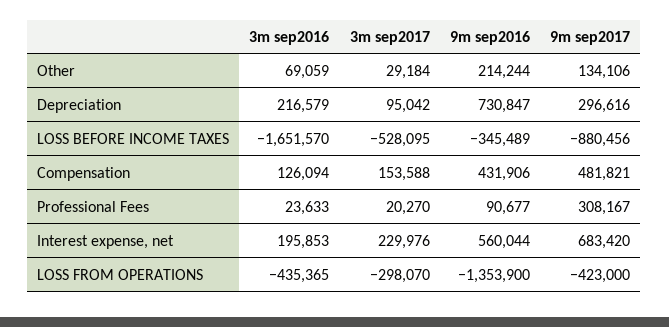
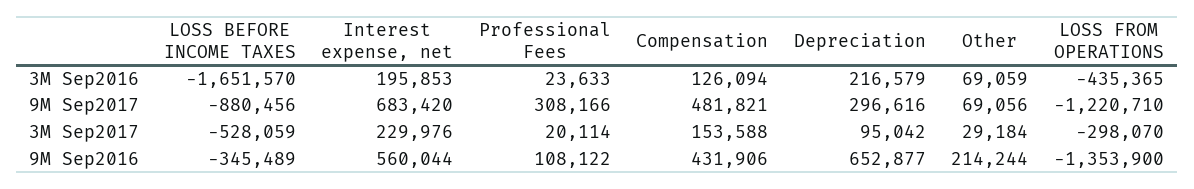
9m sep2017, Other: 134106 -> 69056
9m sep2016, Depreciation: 730847 -> 652877
3m sep2017, LOSS BEFORE INCOME TAXES: -528095 -> -528059
3m sep2017, Professional Fees: 20270 -> 20114
9m sep2016, Professional Fees: 90677 -> 108122
9m sep2017, Professional Fees: 308167 -> 308166
9m sep2017, LOSS FROM OPERATIONS: -423000 -> -1220710

